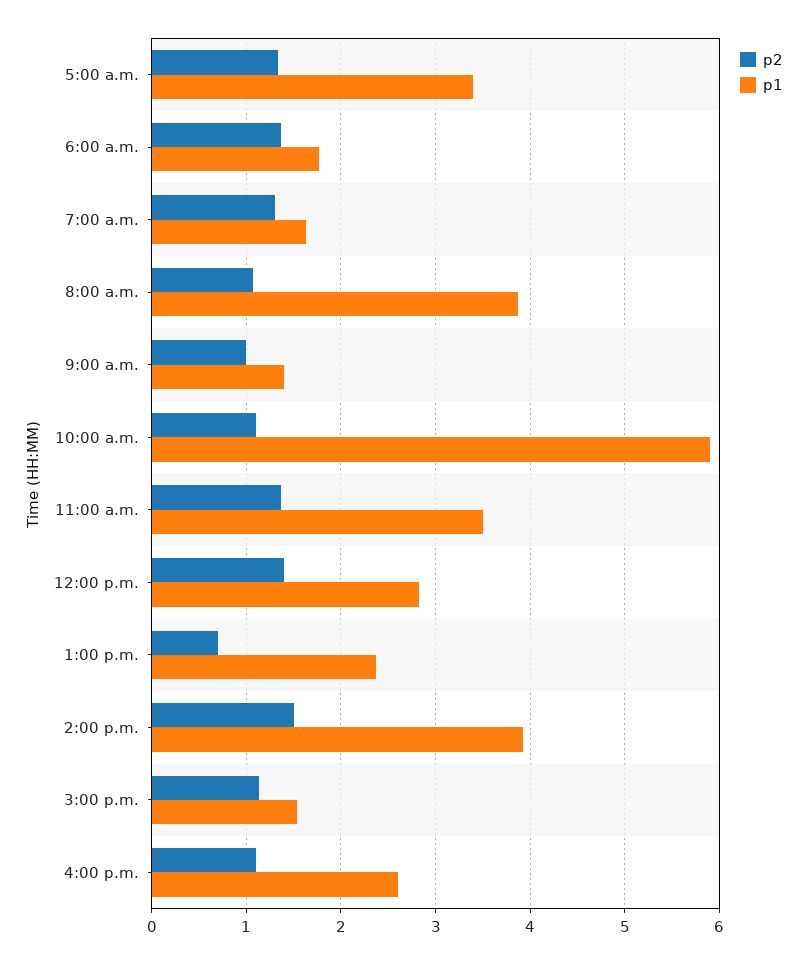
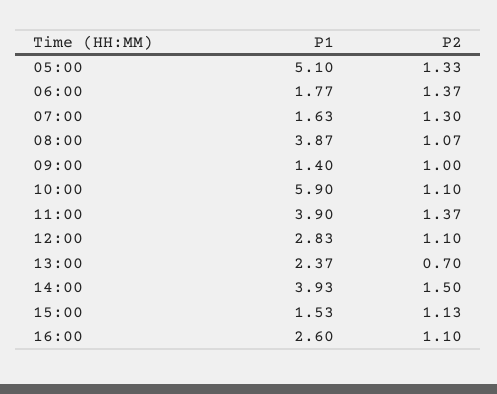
p1, 5:00 a.m.: 3.4 -> 5.1
p1, 11:00 a.m.: 3.5 -> 3.9
p2, 12:00 p.m.: 1.4 -> 1.1

